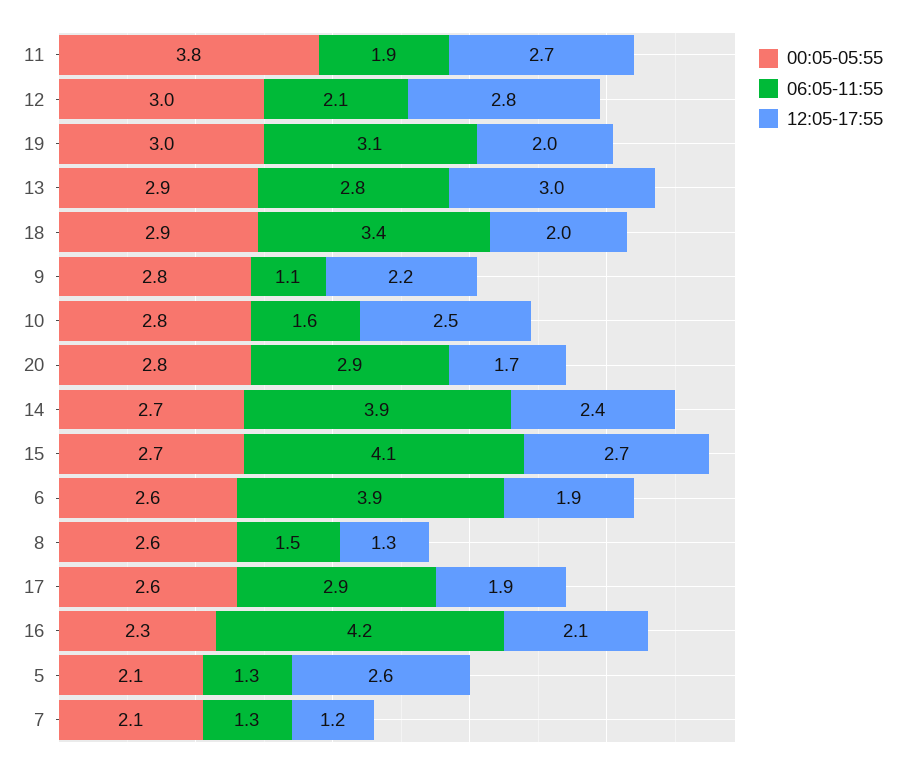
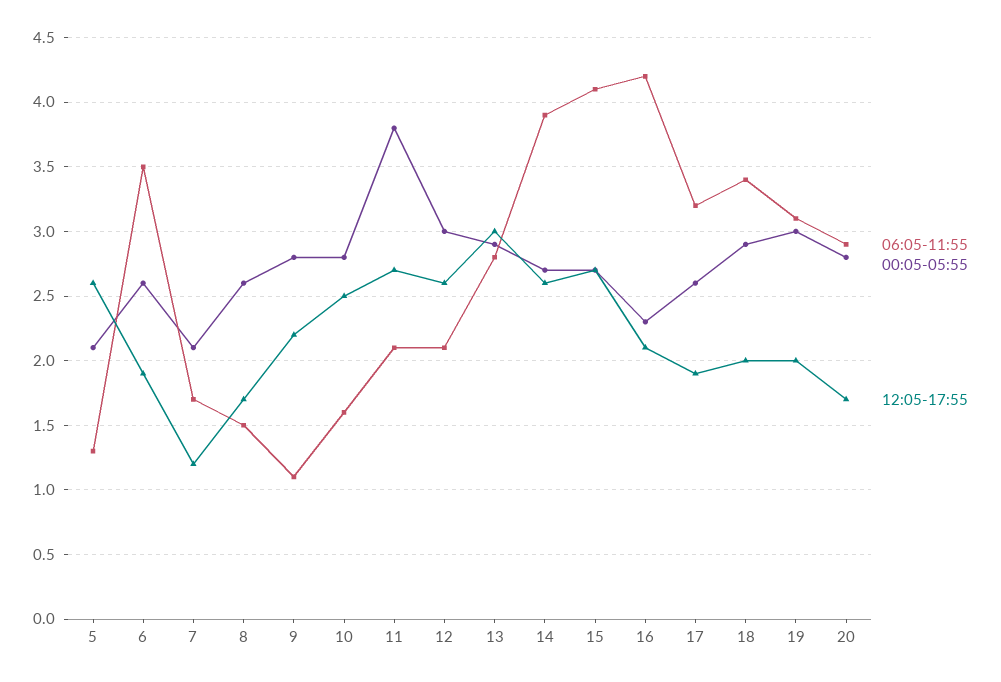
06:05-11:55, 11: 1.9 -> 2.1
12:05-17:55, 12: 2.8 -> 2.6
12:05-17:55, 14: 2.4 -> 2.6
06:05-11:55, 6: 3.9 -> 3.5
12:05-17:55, 8: 1.3 -> 1.7
06:05-11:55, 17: 2.9 -> 3.2
06:05-11:55, 7: 1.3 -> 1.7

